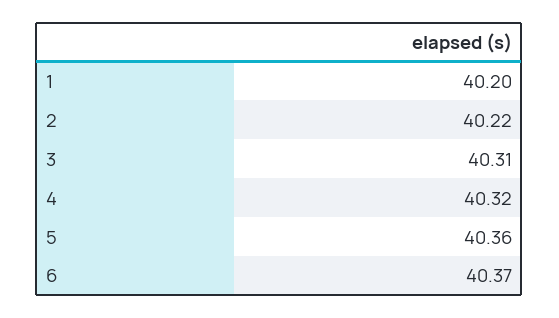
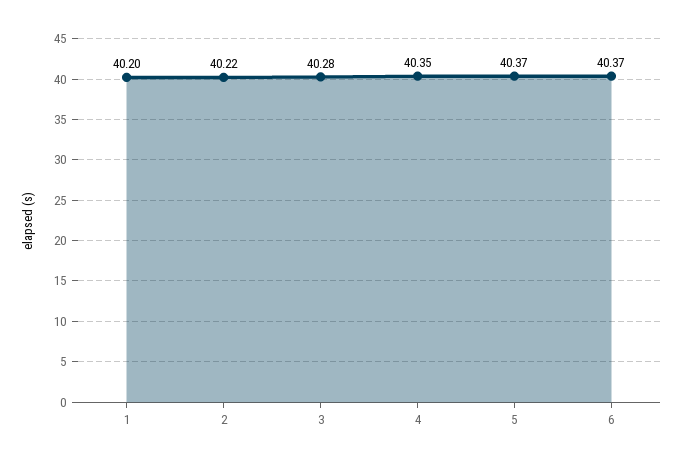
3: 40.31 -> 40.28
4: 40.32 -> 40.35
5: 40.36 -> 40.37

